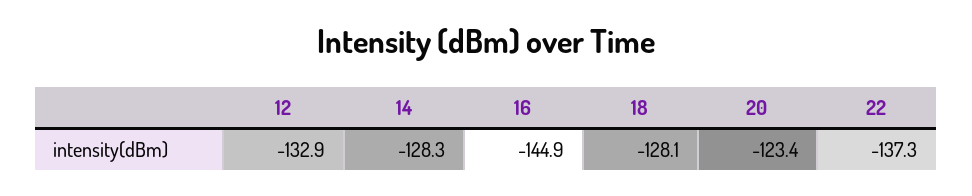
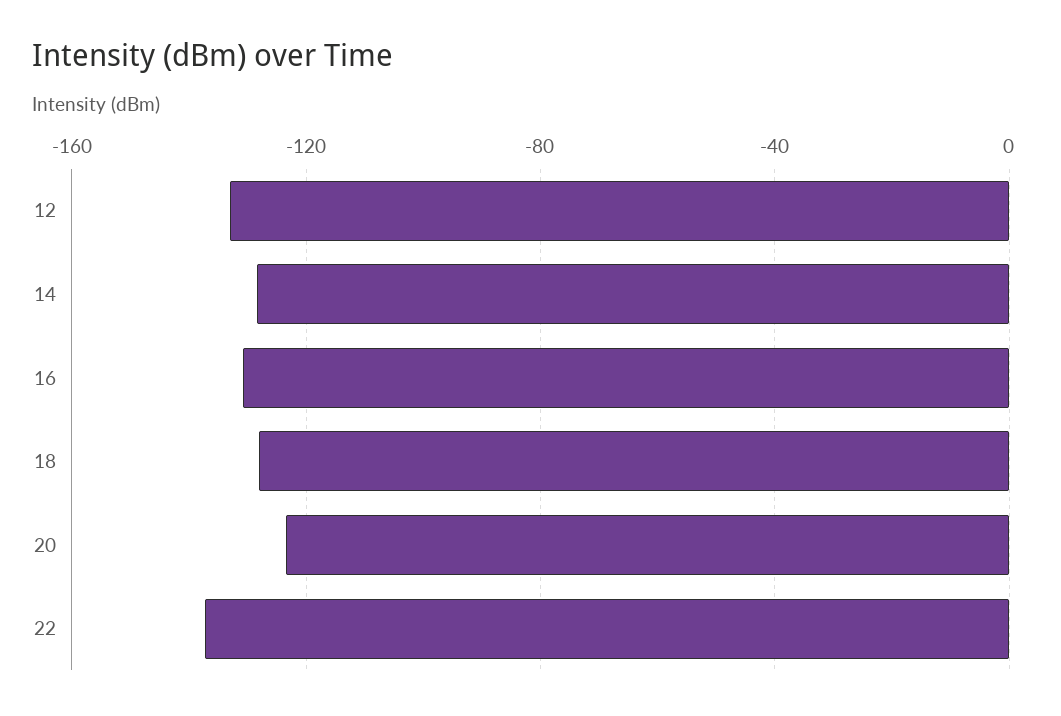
16: -144.9 -> -130

